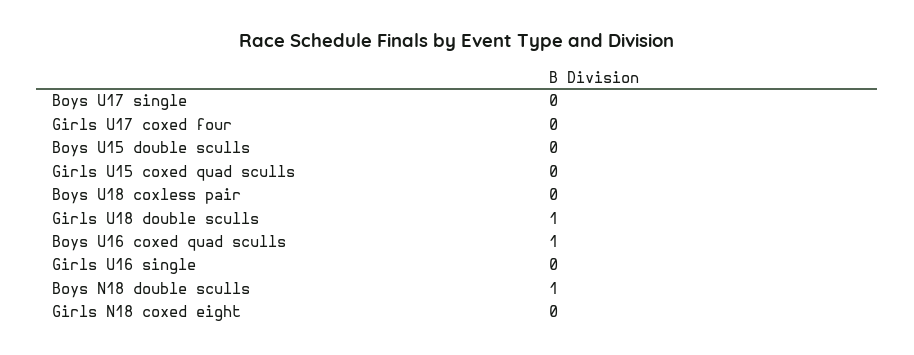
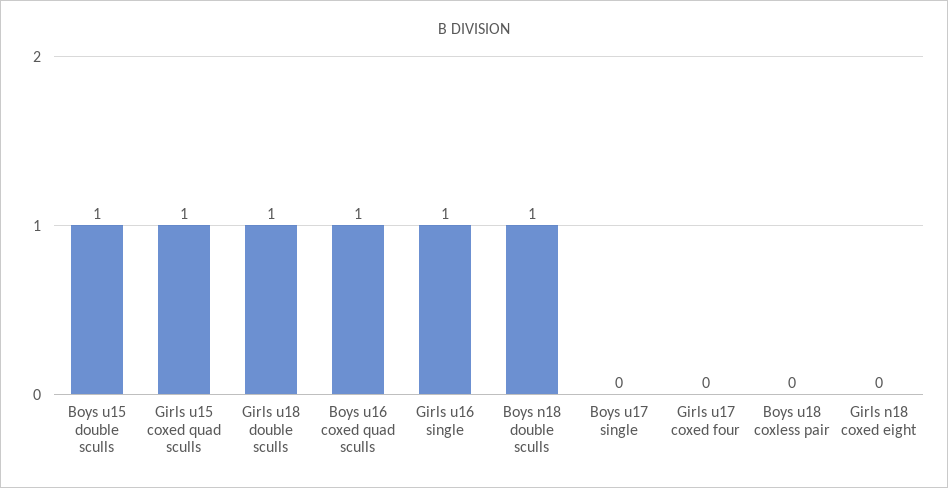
Boys U15 double sculls: 0 -> 1
Girls U15 coxed quad sculls: 0 -> 1
Girls U16 single: 0 -> 1

